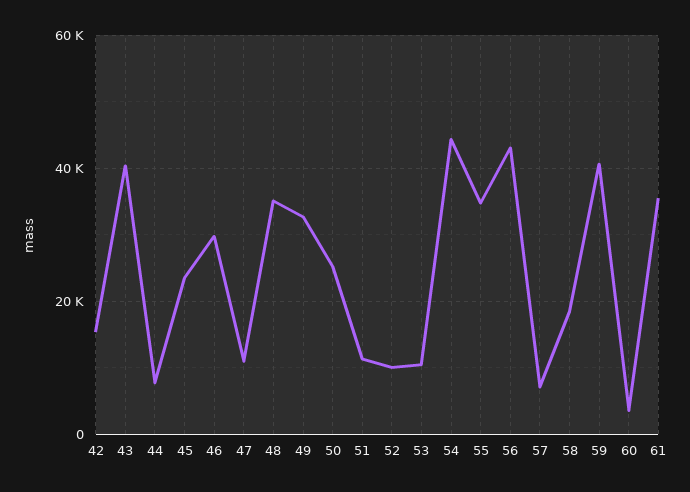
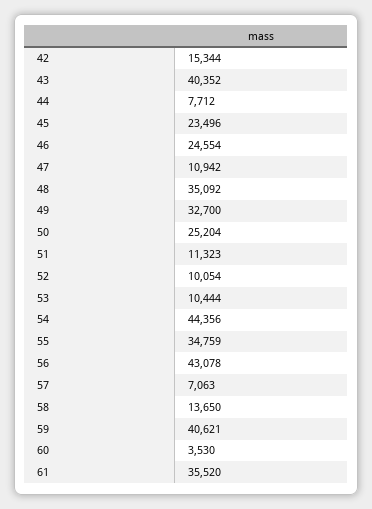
46: 30000 -> 24554
58: 18000 -> 13650

